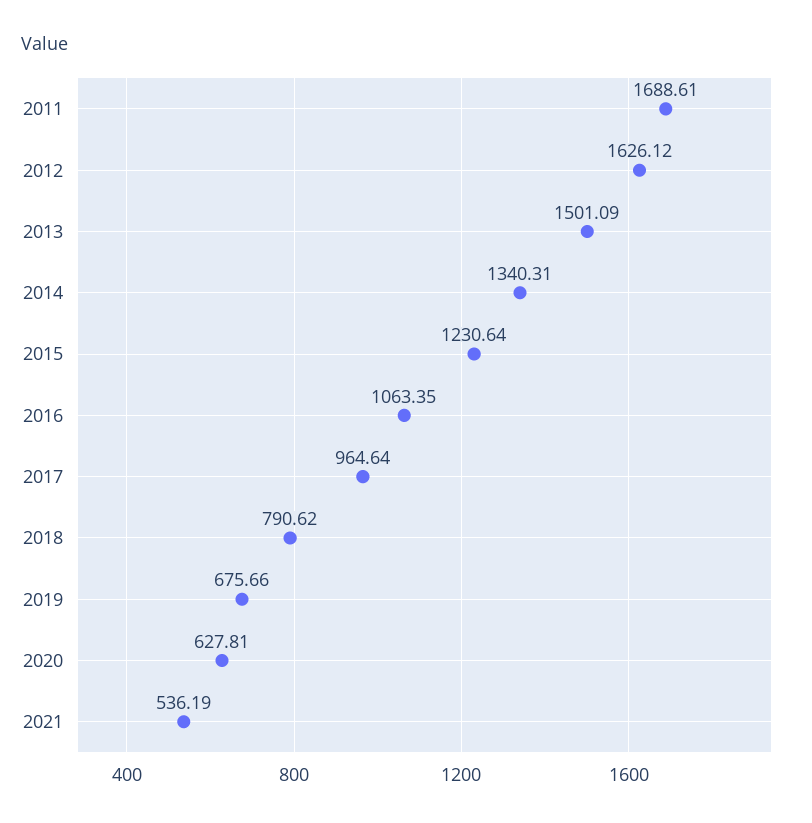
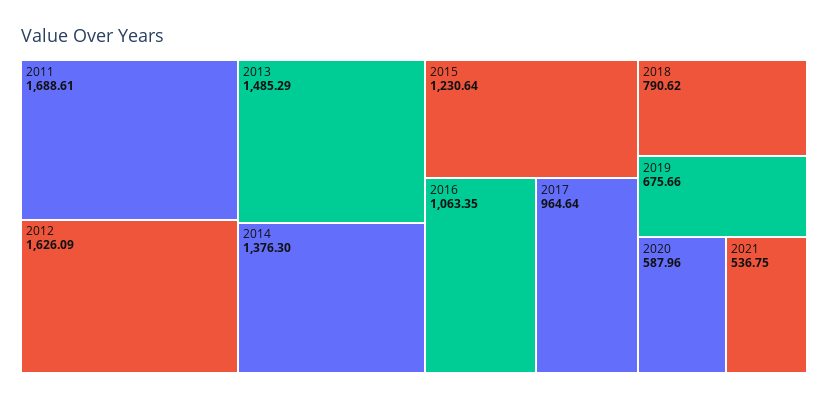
2012: 1626.12 -> 1626.09
2013: 1501.09 -> 1485.29
2014: 1340.31 -> 1376.3
2020: 627.81 -> 587.96
2021: 536.19 -> 536.75

